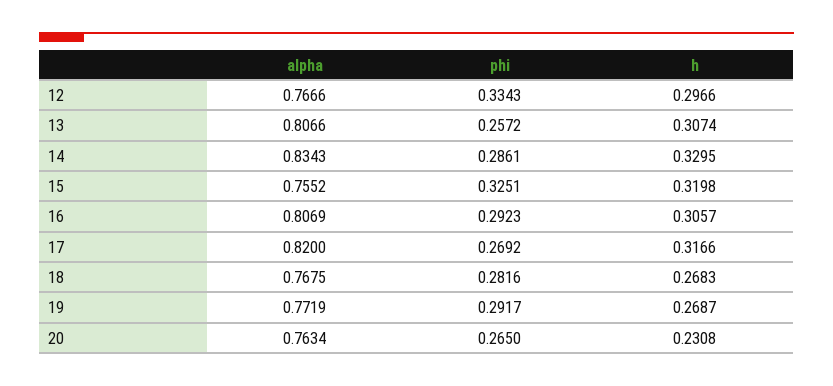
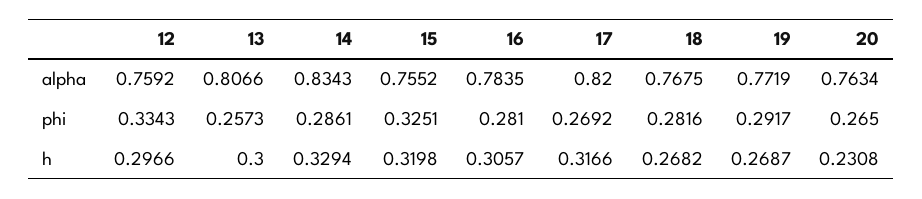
alpha, 12: 0.7666 -> 0.7592
phi, 13: 0.2572 -> 0.2573
h, 13: 0.3074 -> 0.3
h, 14: 0.3295 -> 0.3294
alpha, 16: 0.8069 -> 0.7835
phi, 16: 0.2923 -> 0.281
h, 18: 0.2683 -> 0.2682

